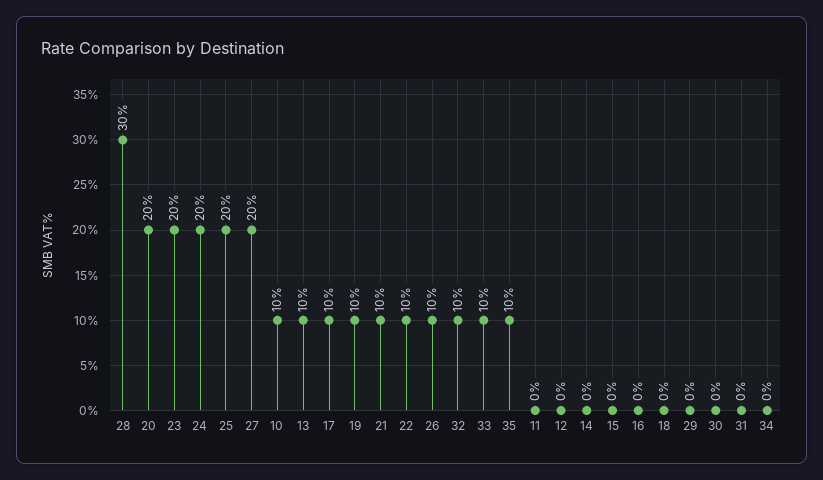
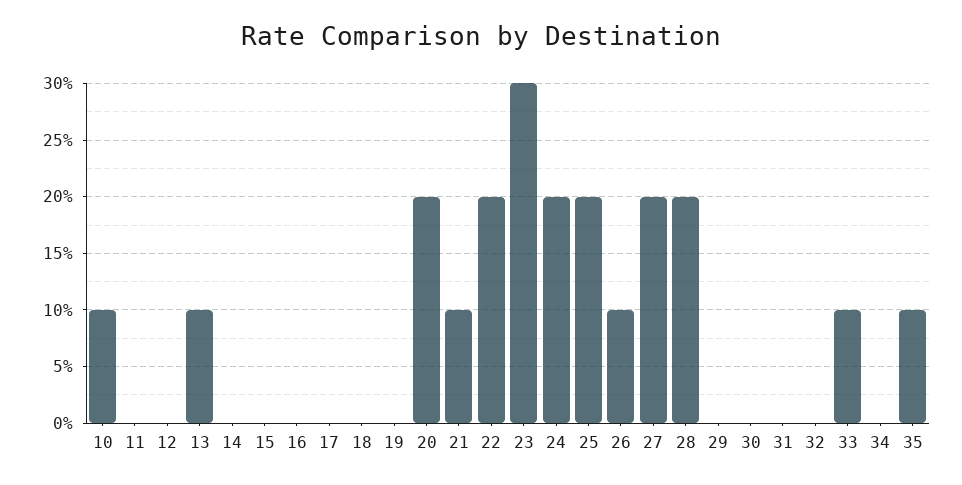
28: 30 -> 20
23: 20 -> 30
17: 10 -> 0
19: 10 -> 0
22: 10 -> 20
32: 10 -> 0

